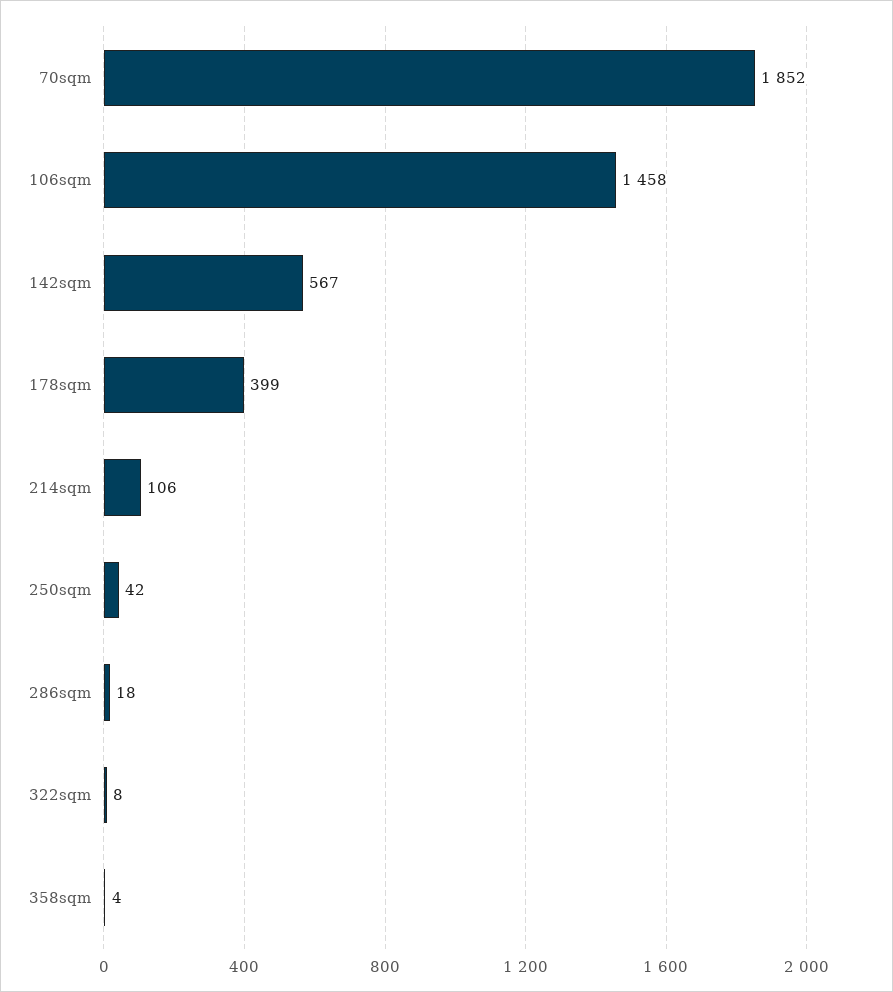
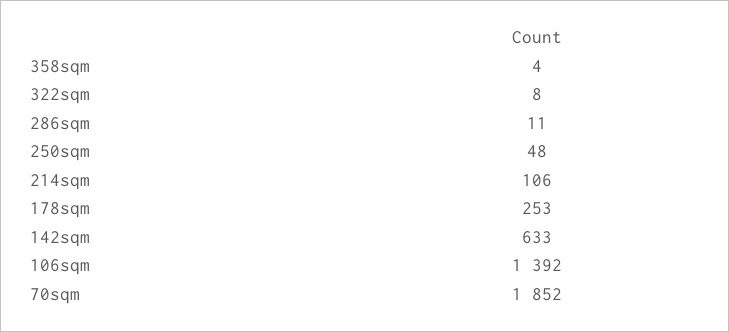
106sqm: 1458 -> 1392
142sqm: 567 -> 633
178sqm: 399 -> 253
250sqm: 42 -> 48
286sqm: 18 -> 11

